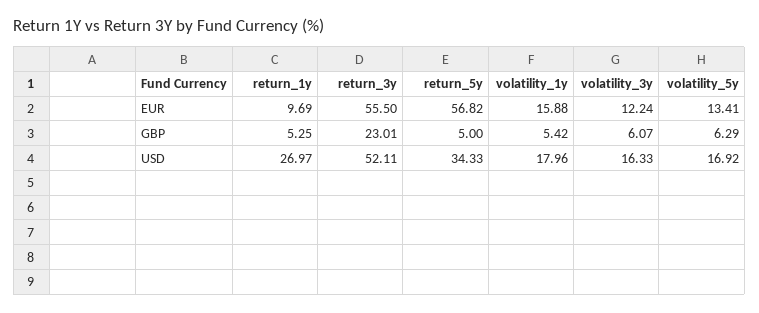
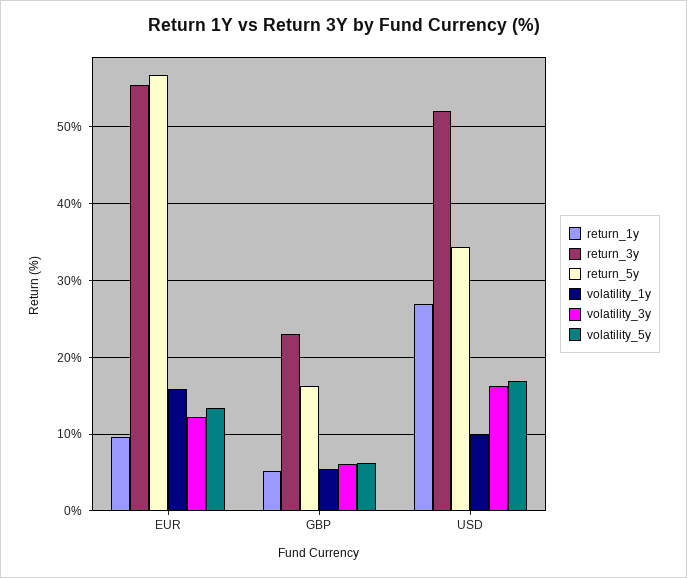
return_5y, GBP: 5 -> 16
volatility_1y, USD: 17.96 -> 10

